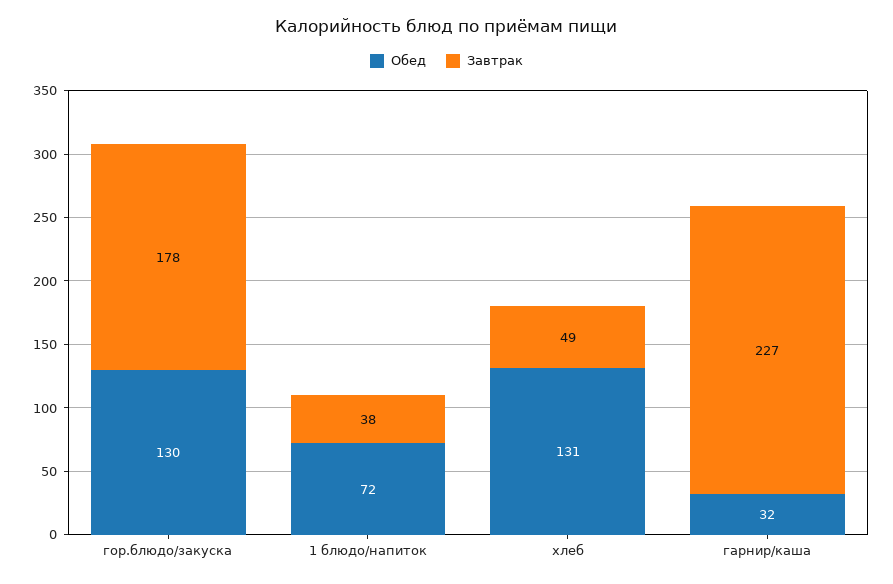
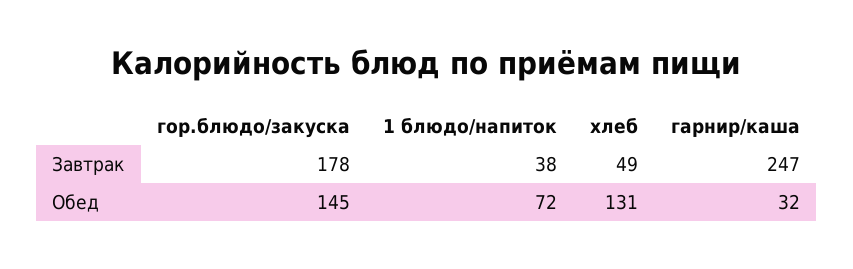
Обед, гор.блюдо/закуска: 130 -> 145
Завтрак, гарнир/каша: 227 -> 247

